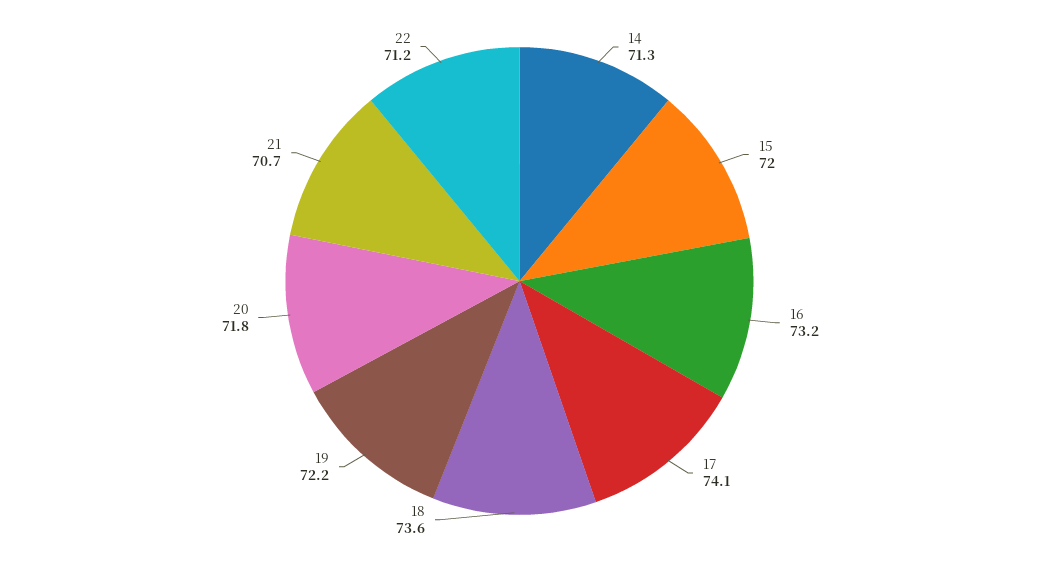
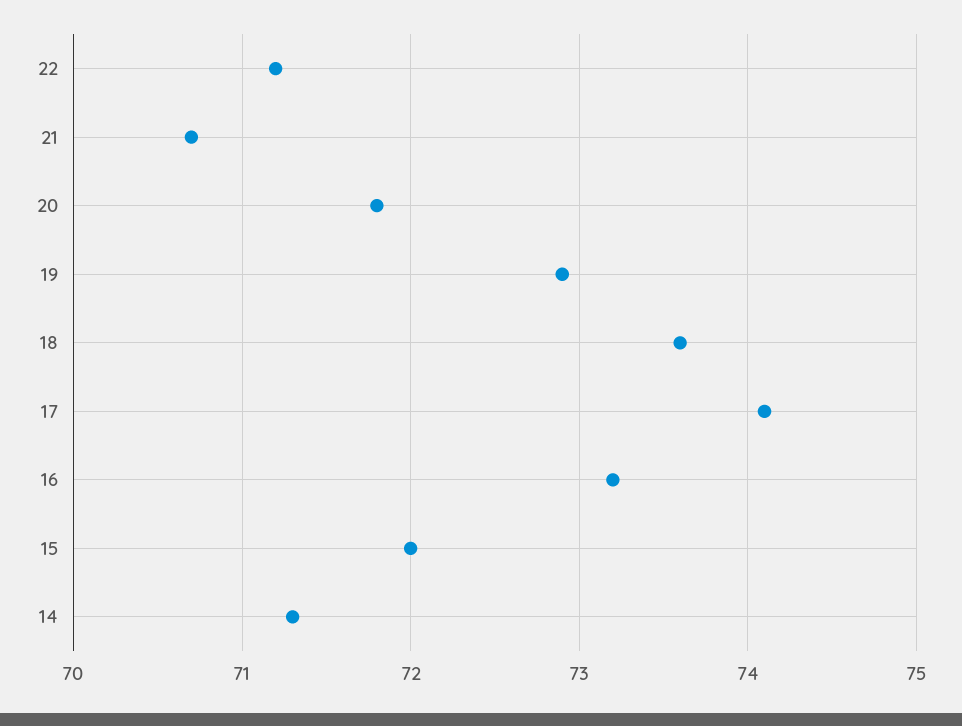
19: 72.2 -> 72.9

